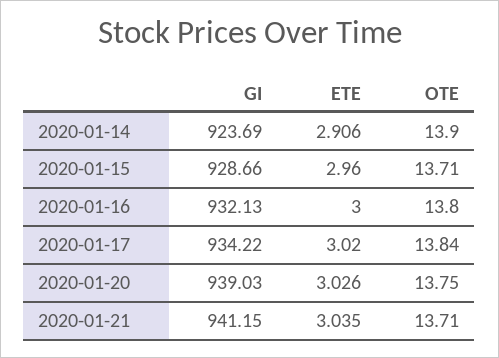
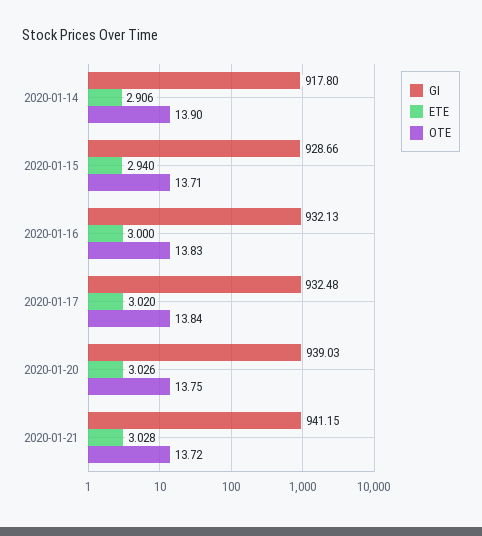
GI, 2020-01-14: 923.69 -> 917.8
ETE, 2020-01-15: 2.96 -> 2.94
OTE, 2020-01-16: 13.8 -> 13.83
GI, 2020-01-17: 934.22 -> 932.48
ETE, 2020-01-21: 3.035 -> 3.028
OTE, 2020-01-21: 13.71 -> 13.72

